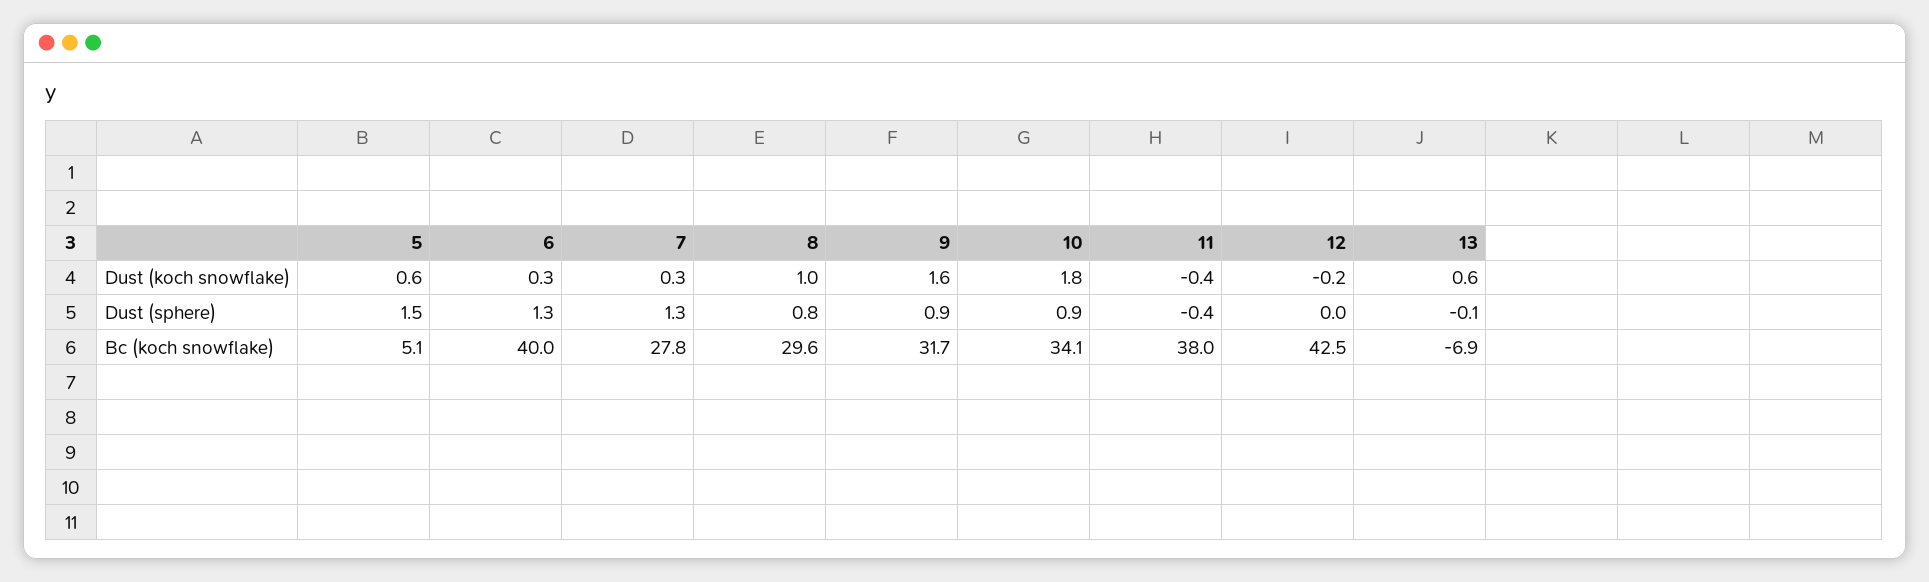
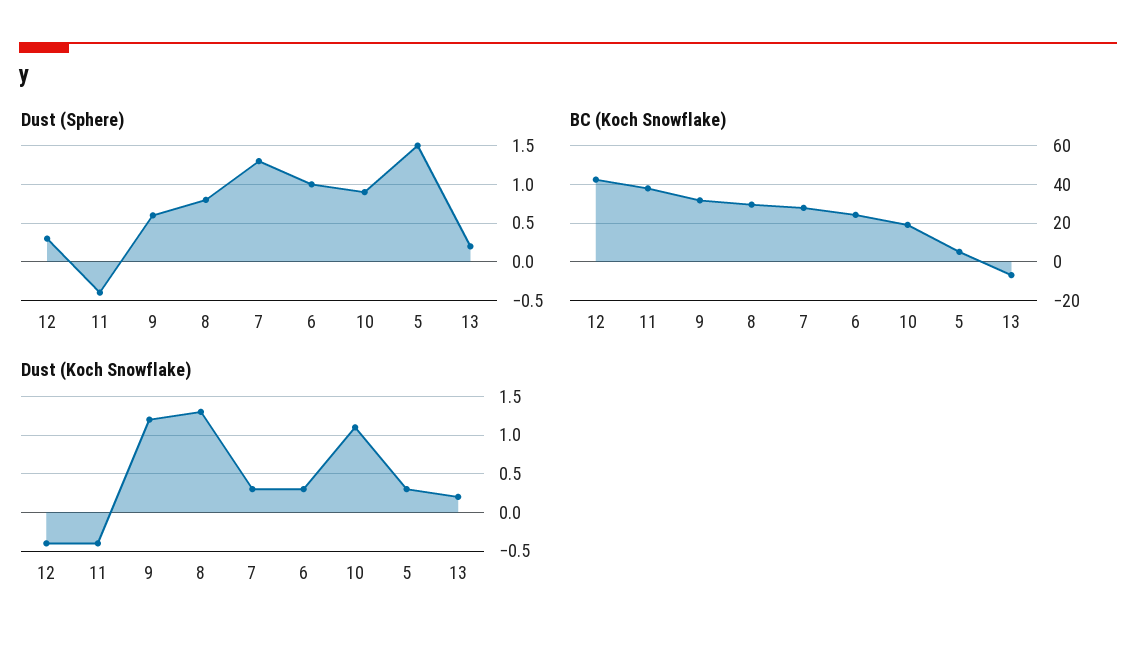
Dust (koch snowflake), 5: 0.6 -> 0.3
Dust (koch snowflake), 8: 1 -> 1.3
Dust (koch snowflake), 9: 1.6 -> 1.2
Dust (koch snowflake), 10: 1.8 -> 1.1
Dust (koch snowflake), 12: -0.2 -> -0.4
Dust (koch snowflake), 13: 0.6 -> 0.2
Dust (sphere), 6: 1.3 -> 1
Dust (sphere), 9: 0.9 -> 0.6
Dust (sphere), 12: 0 -> 0.3
Dust (sphere), 13: -0.1 -> 0.2
Bc (koch snowflake), 6: 40 -> 25
Bc (koch snowflake), 10: 34.1 -> 20

